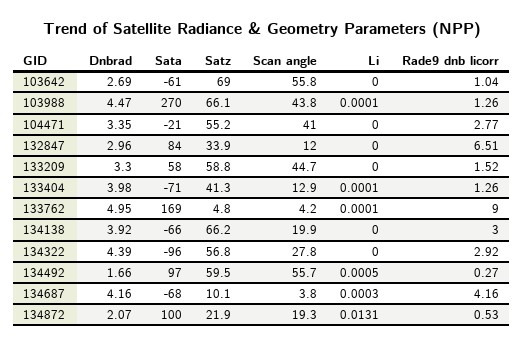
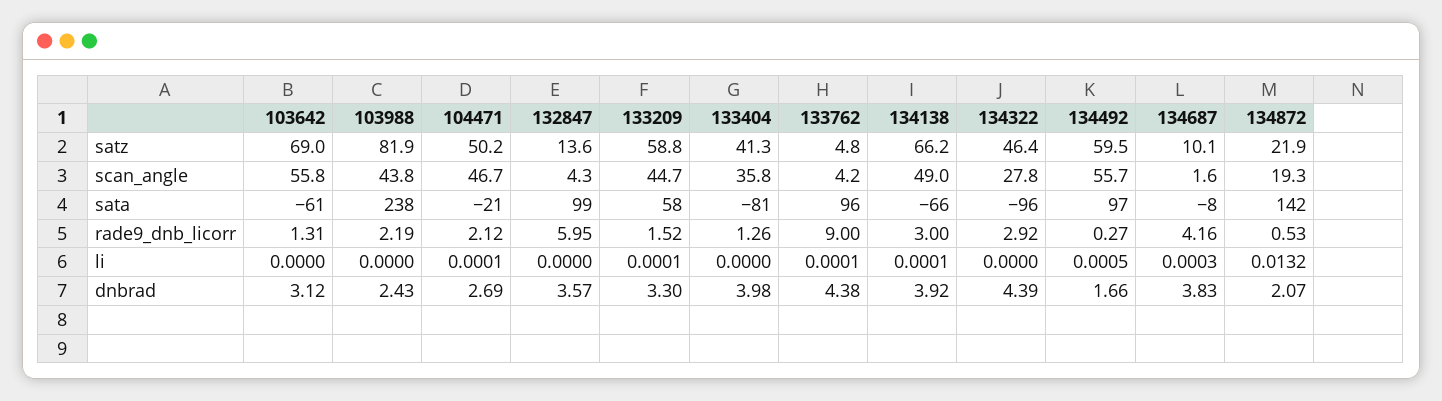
Dnbrad, 103642: 2.69 -> 3.12
Rade9 dnb licorr, 103642: 1.04 -> 1.31
Dnbrad, 103988: 4.47 -> 2.43
Sata, 103988: 270 -> 238
Satz, 103988: 66.1 -> 81.9
Li, 103988: 0.0001 -> 0
Rade9 dnb licorr, 103988: 1.26 -> 2.19
Dnbrad, 104471: 3.35 -> 2.69
Satz, 104471: 55.2 -> 50.2
Scan angle, 104471: 41 -> 46.7
Li, 104471: 0 -> 0.0001
Rade9 dnb licorr, 104471: 2.77 -> 2.12
Dnbrad, 132847: 2.96 -> 3.57
Sata, 132847: 84 -> 99
Satz, 132847: 33.9 -> 13.6
Scan angle, 132847: 12 -> 4.3
Rade9 dnb licorr, 132847: 6.51 -> 5.95
Li, 133209: 0 -> 0.0001
Sata, 133404: -71 -> -81
Scan angle, 133404: 12.9 -> 35.8
Li, 133404: 0.0001 -> 0
Dnbrad, 133762: 4.95 -> 4.38
Sata, 133762: 169 -> 96
Scan angle, 134138: 19.9 -> 49
Li, 134138: 0 -> 0.0001
Satz, 134322: 56.8 -> 46.4
Dnbrad, 134687: 4.16 -> 3.83
Sata, 134687: -68 -> -8
Scan angle, 134687: 3.8 -> 1.6
Sata, 134872: 100 -> 142
Li, 134872: 0.0131 -> 0.0132

